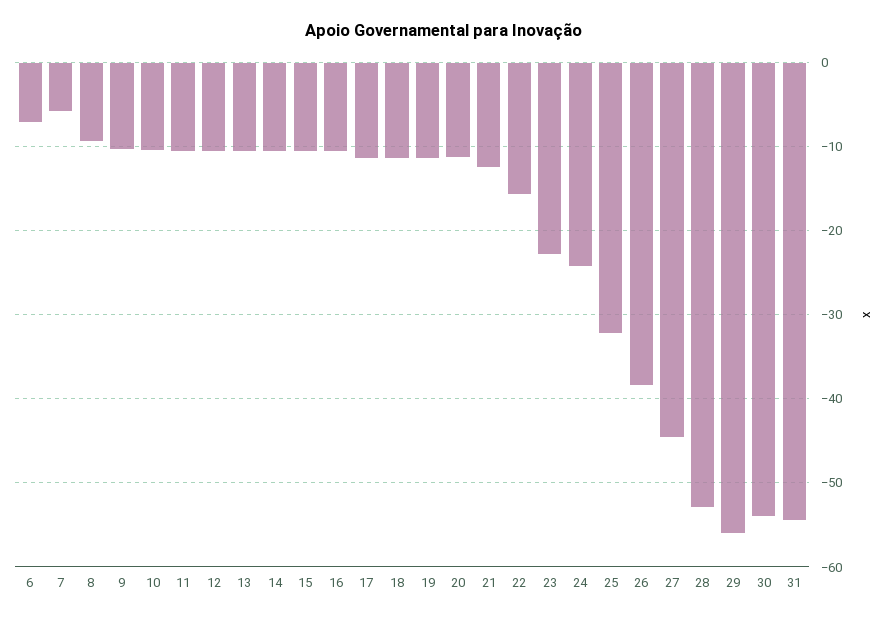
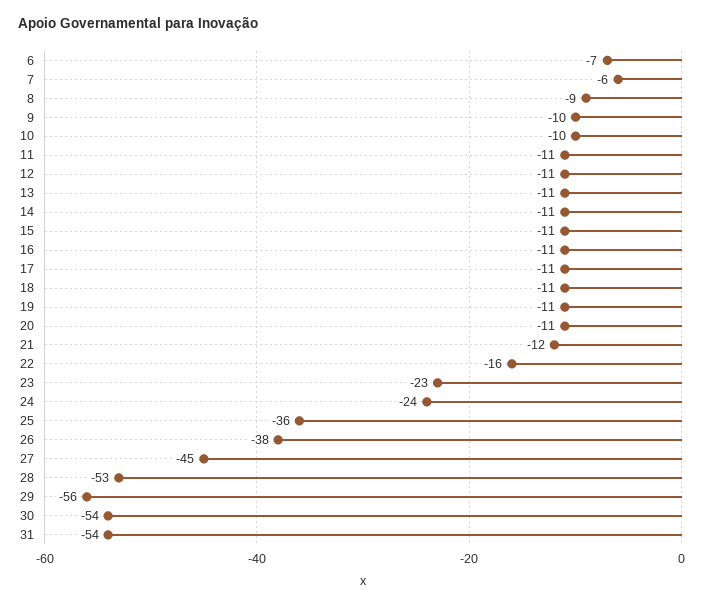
25: -32 -> -36

